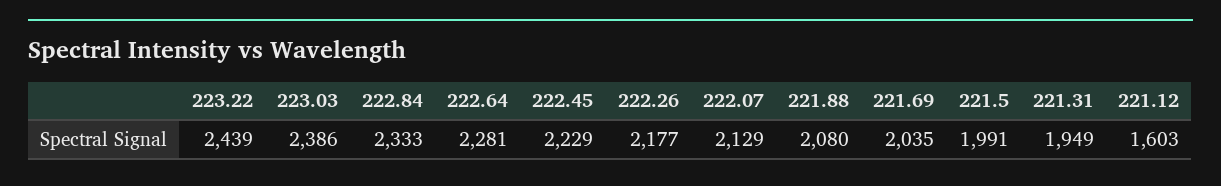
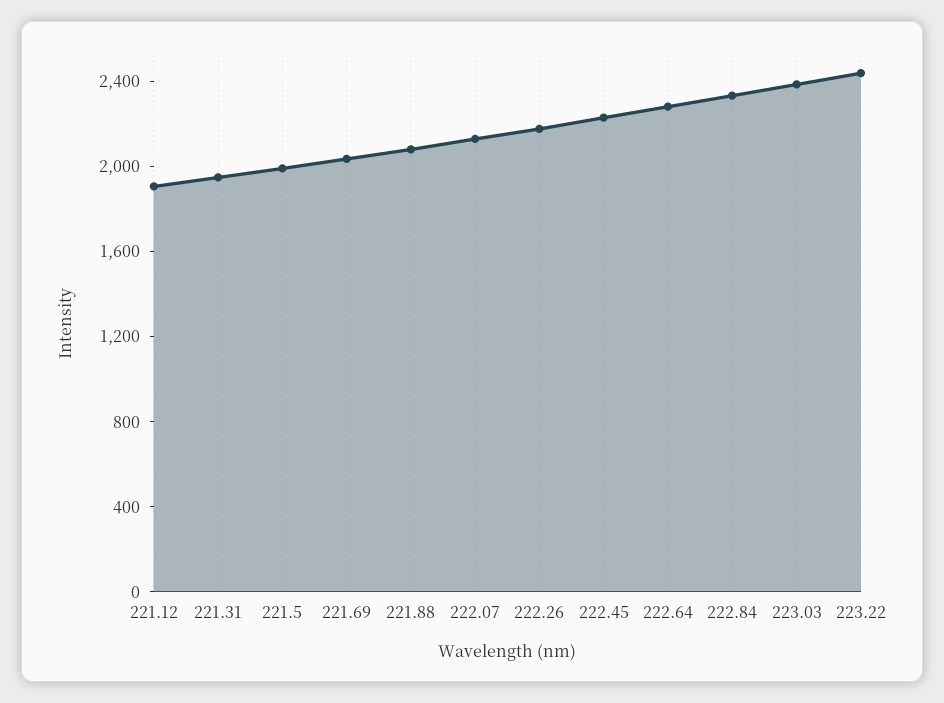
221.12: 1603 -> 1900

